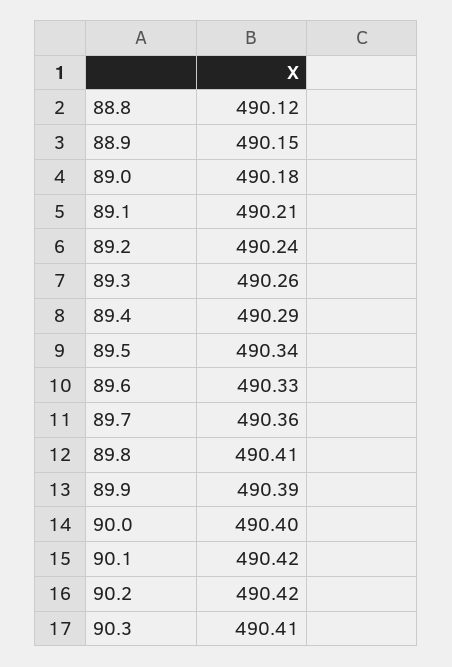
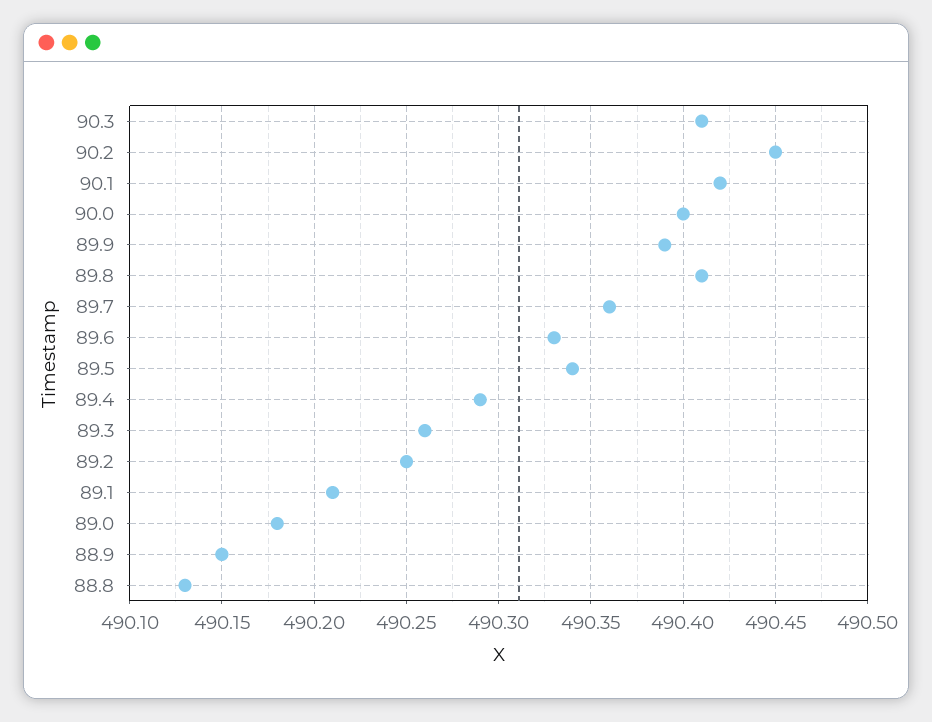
88.8: 490.12 -> 490.13
89.2: 490.24 -> 490.25
90.2: 490.42 -> 490.45

